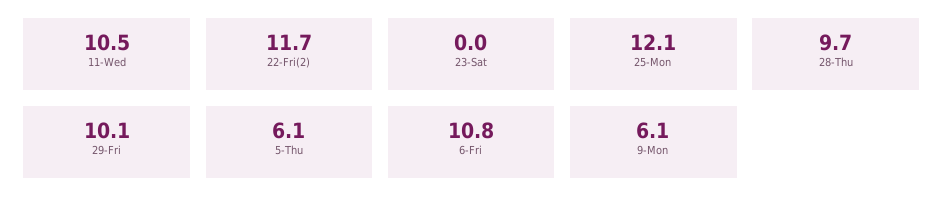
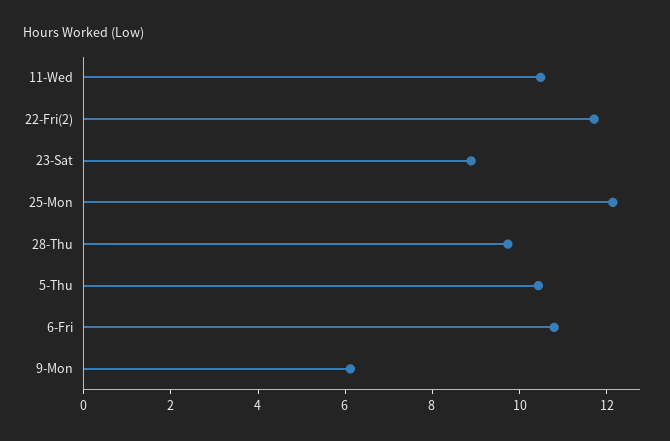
23-Sat: 0 -> 9
29-Fri: 10.1 -> none
5-Thu: 6.1 -> 10.5

